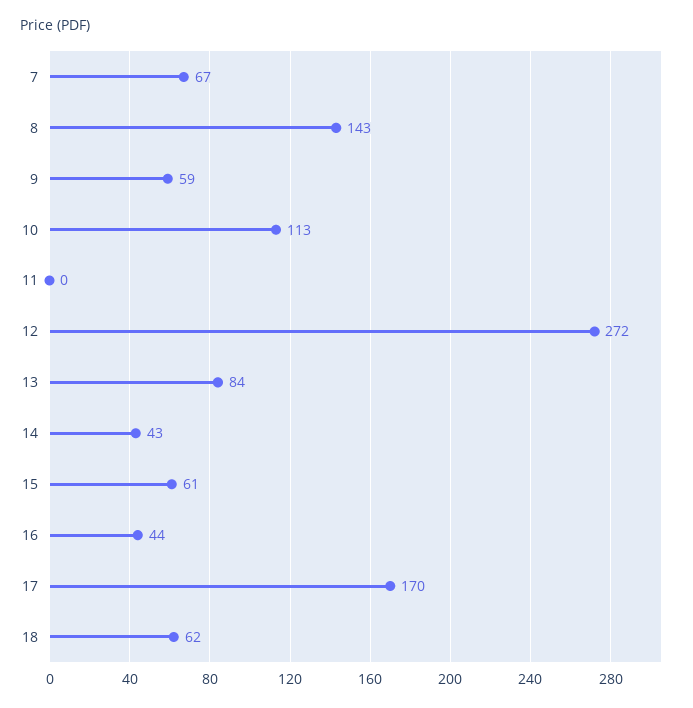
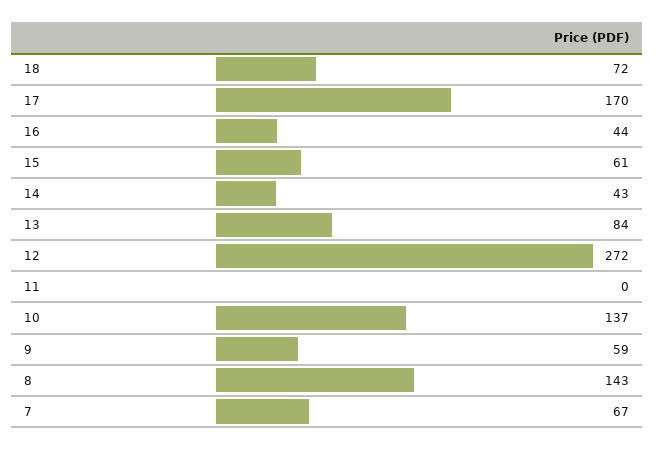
10: 113 -> 137
18: 62 -> 72

